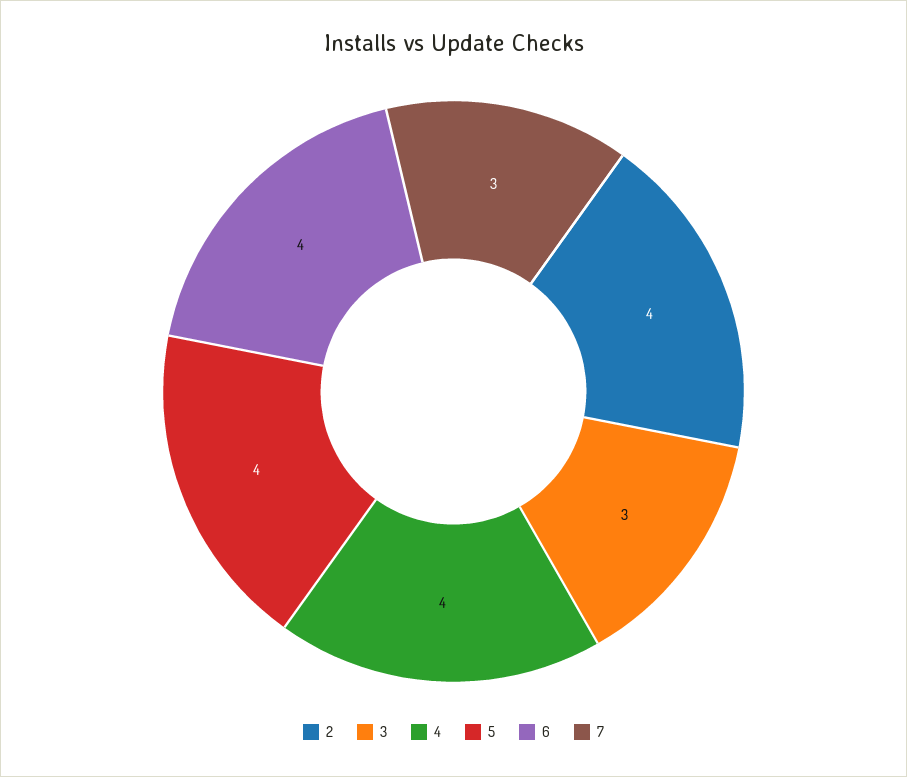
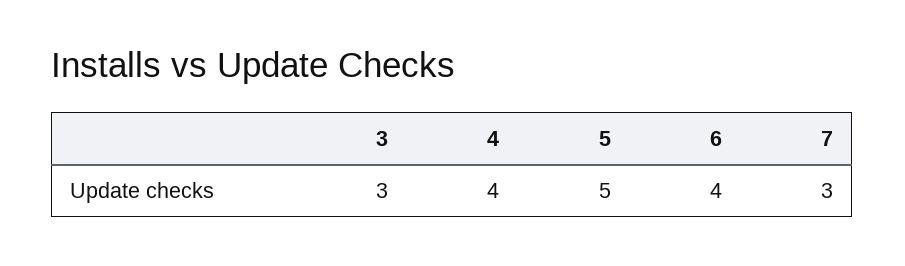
2: 4 -> none
5: 4 -> 5

